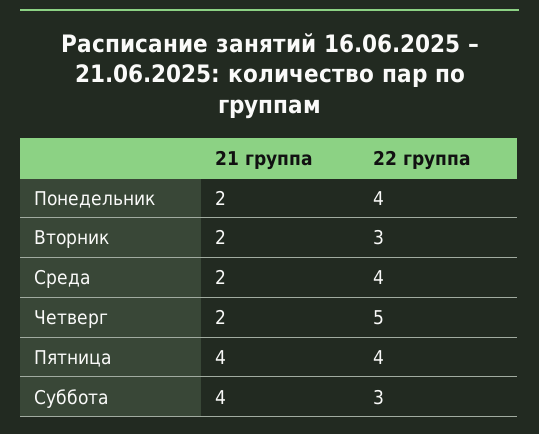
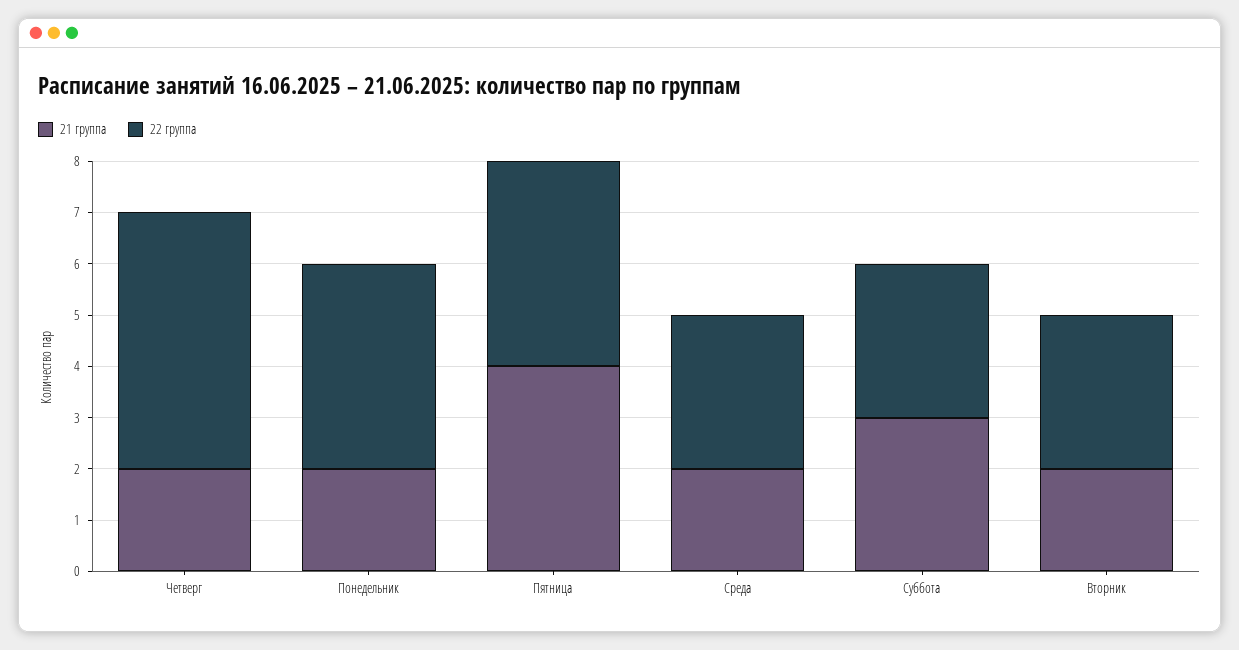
22 группа, Среда: 4 -> 3
21 группа, Суббота: 4 -> 3

